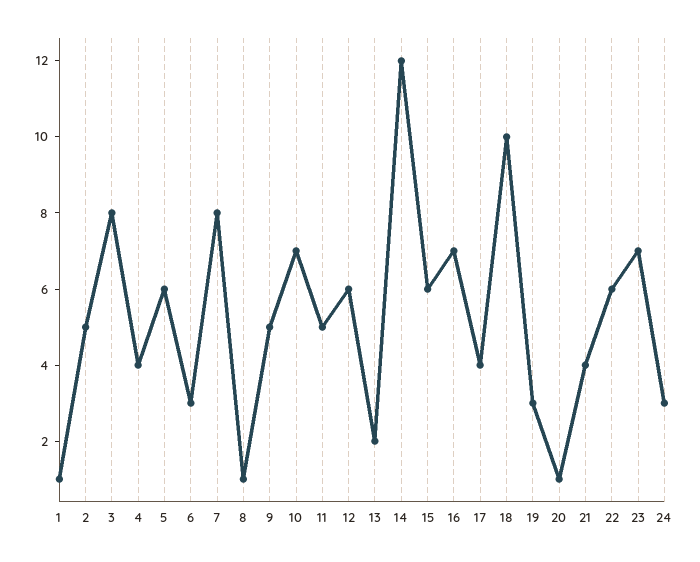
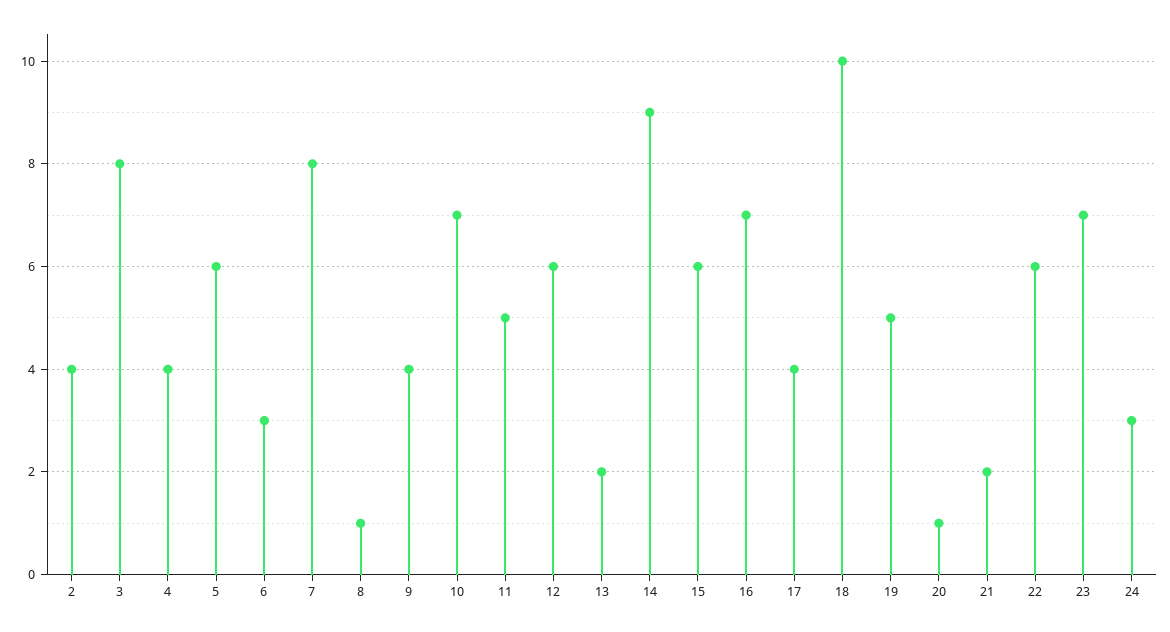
1: 1 -> none
2: 5 -> 4
9: 5 -> 4
14: 12 -> 9
19: 3 -> 5
21: 4 -> 2

